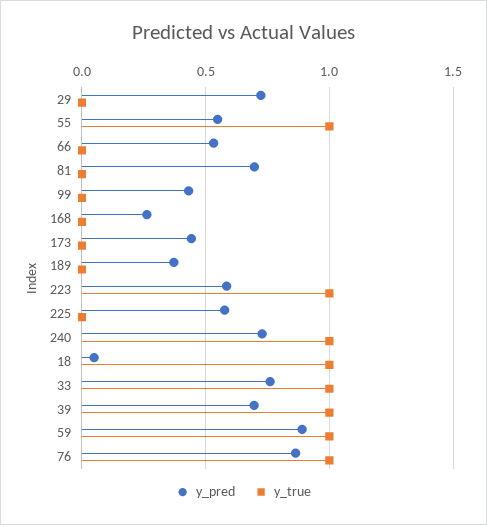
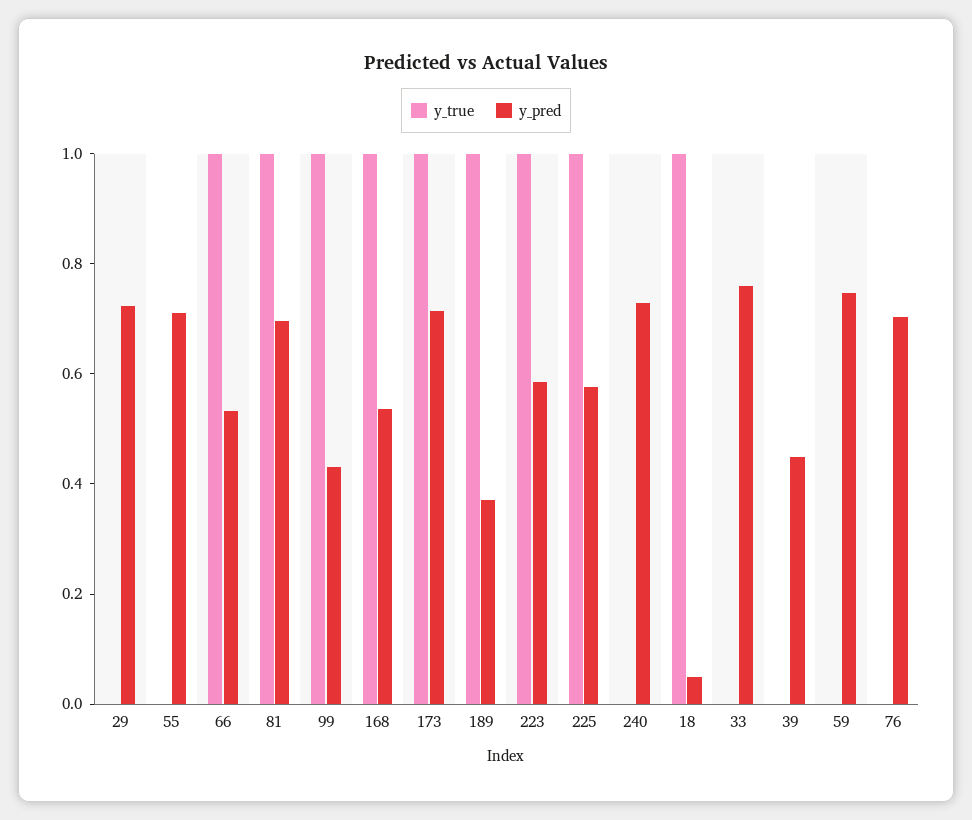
y_pred, 55: 0.55 -> 0.7
y_true, 55: 1 -> 0
y_true, 66: 0 -> 1
y_true, 81: 0 -> 1
y_true, 99: 0 -> 1
y_pred, 168: 0.25 -> 0.55
y_true, 168: 0 -> 1
y_pred, 173: 0.45 -> 0.7
y_true, 173: 0 -> 1
y_true, 189: 0 -> 1
y_true, 225: 0 -> 1
y_true, 240: 1 -> 0
y_true, 33: 1 -> 0
y_pred, 39: 0.7 -> 0.45
y_true, 39: 1 -> 0
y_pred, 59: 0.9 -> 0.75
y_true, 59: 1 -> 0
y_pred, 76: 0.85 -> 0.7
y_true, 76: 1 -> 0

